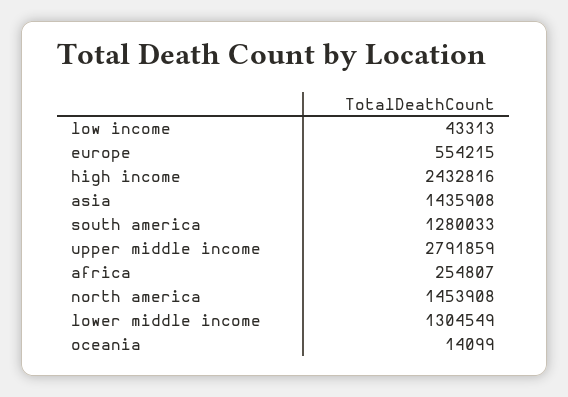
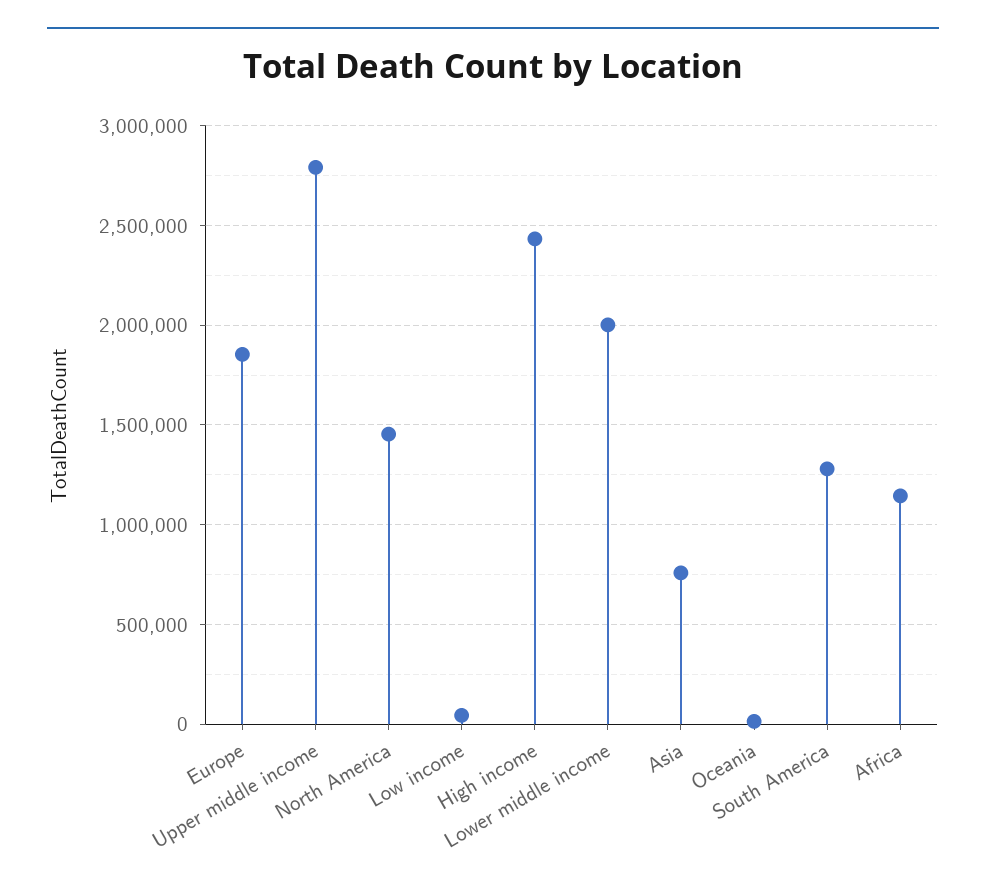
europe: 554215 -> 1850000
asia: 1435908 -> 750000
africa: 254807 -> 1150000
lower middle income: 1304549 -> 2000000

